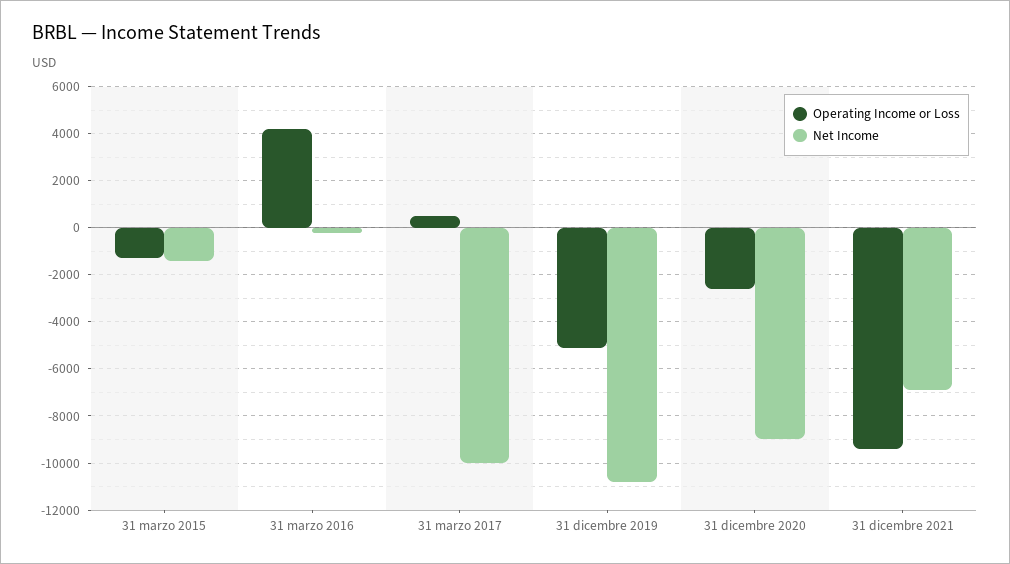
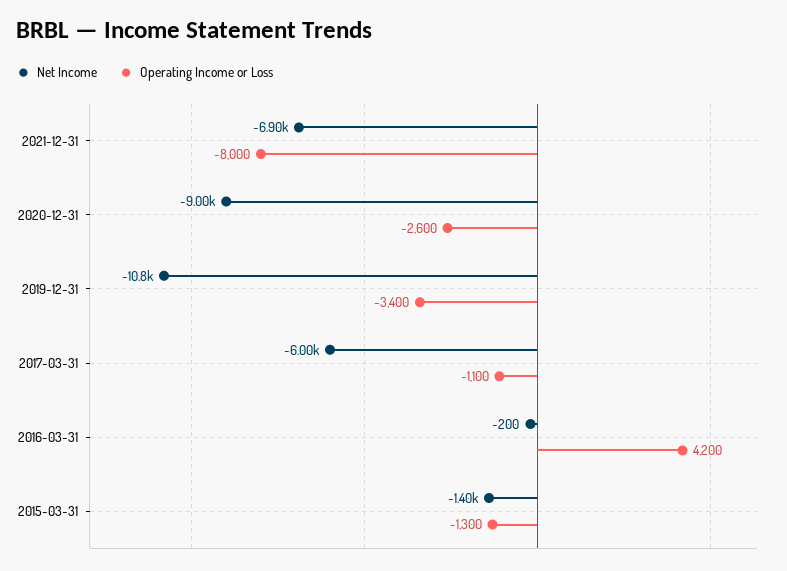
Operating Income or Loss, 31 marzo 2017: 500 -> -1100
Net Income, 31 marzo 2017: -10000 -> -6000
Operating Income or Loss, 31 dicembre 2019: -5000 -> -3400
Operating Income or Loss, 31 dicembre 2021: -9500 -> -8000

